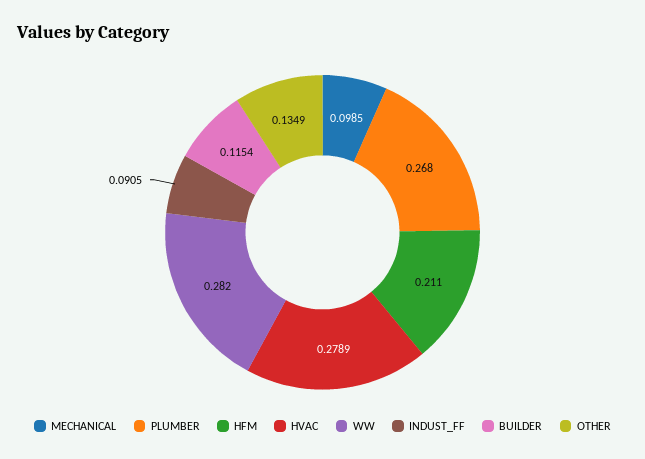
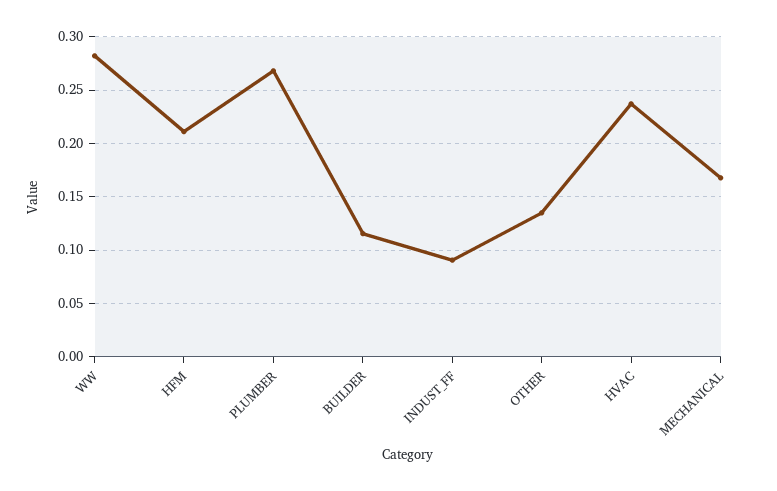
MECHANICAL: 0.0985 -> 0.17
HVAC: 0.2789 -> 0.24

